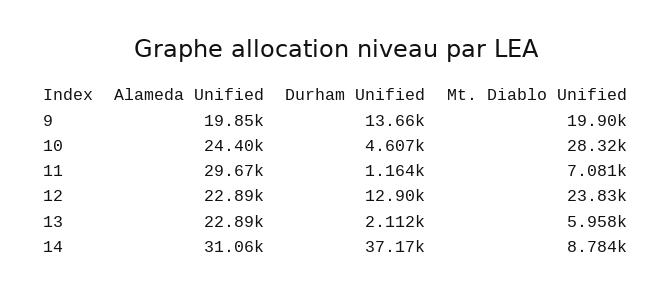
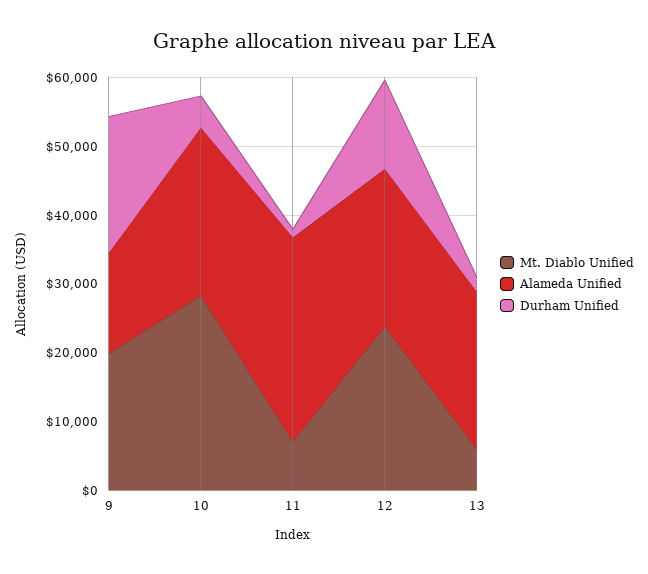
Alameda Unified, 9: 19850 -> 14000
Durham Unified, 9: 13660 -> 20000
Alameda Unified, 14: 31060 -> none
Durham Unified, 14: 37170 -> none
Mt. Diablo Unified, 14: 8784 -> none

